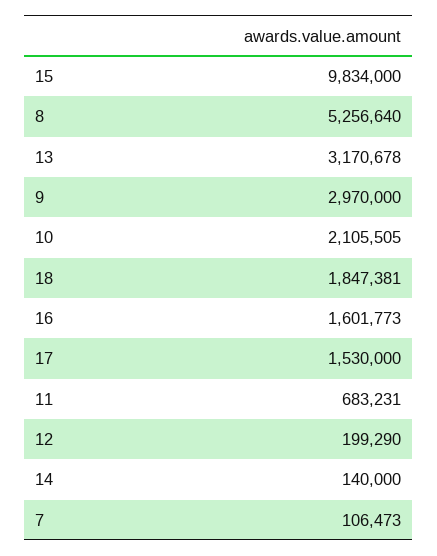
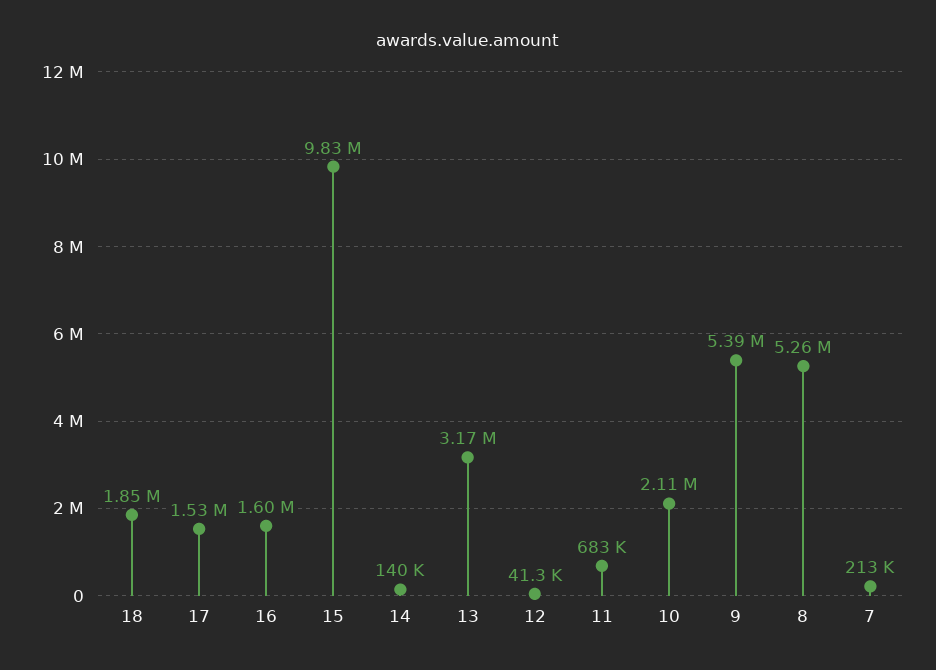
9: 2970000 -> 5390000
12: 199290 -> 41300
7: 106473 -> 213000

